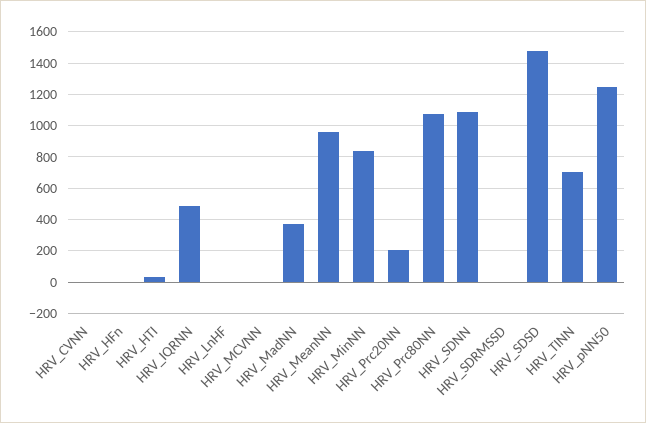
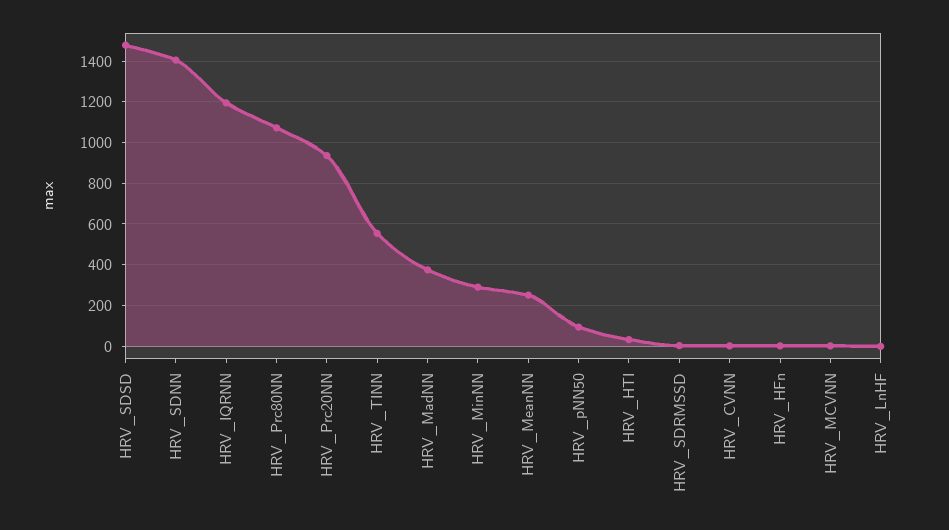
HRV_IQRNN: 500 -> 1200
HRV_MeanNN: 950 -> 250
HRV_MinNN: 850 -> 300
HRV_Prc20NN: 200 -> 950
HRV_SDNN: 1100 -> 1400
HRV_TINN: 700 -> 550
HRV_pNN50: 1250 -> 100

